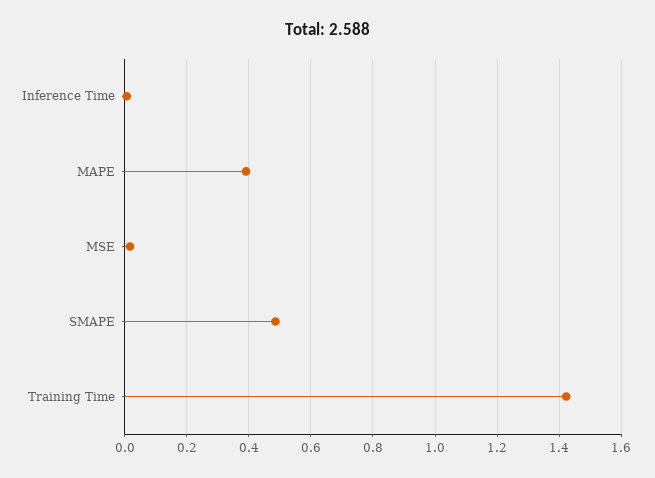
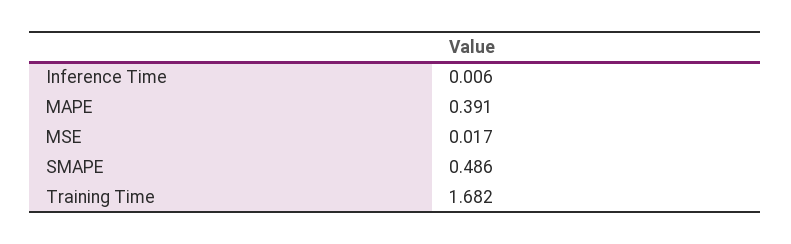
Training Time: 1.42 -> 1.682

